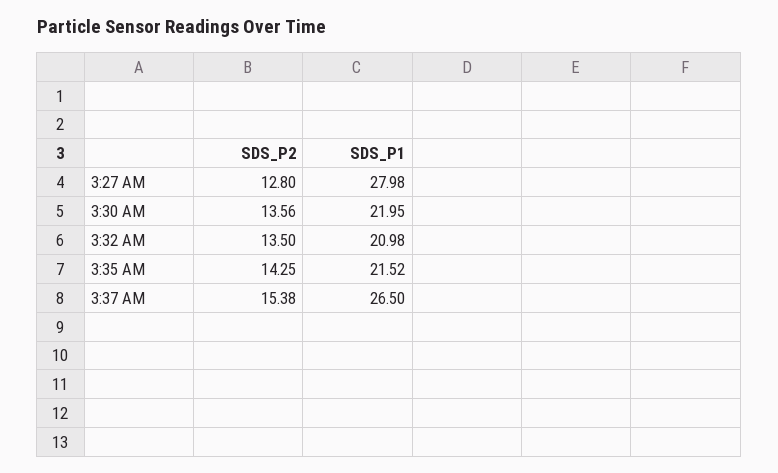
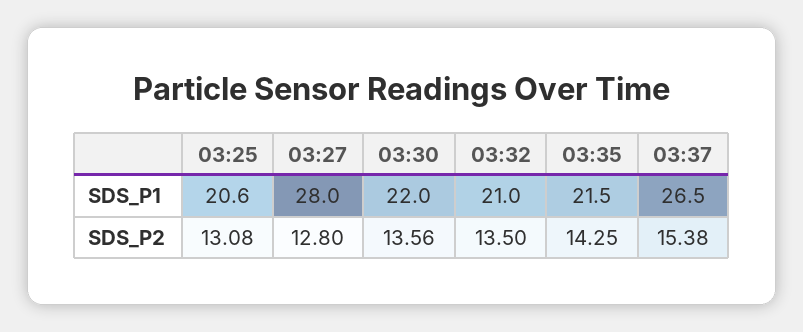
SDS_P1, 03:25: none -> 20.6
SDS_P2, 03:25: none -> 13.08

